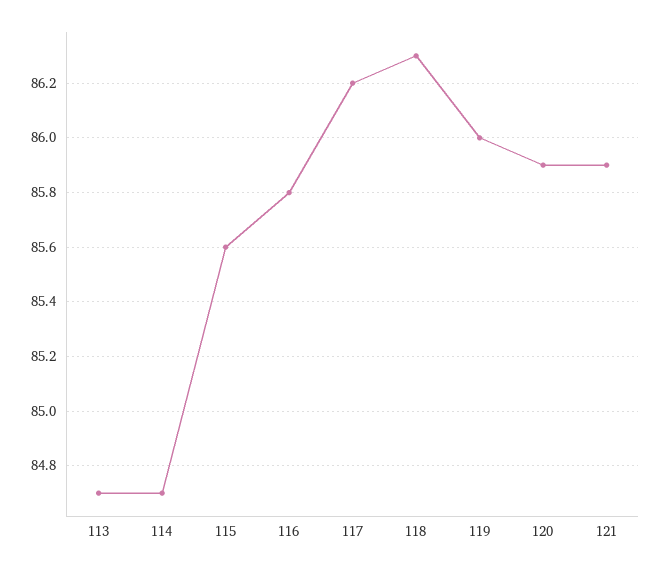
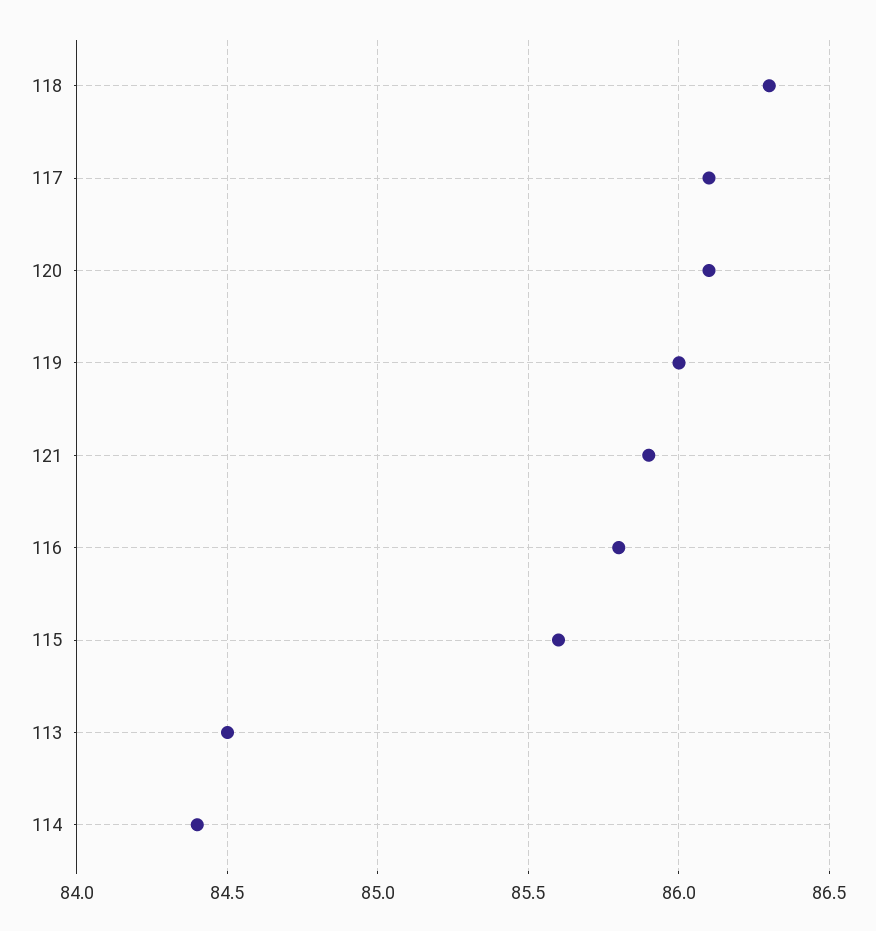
113: 84.7 -> 84.5
114: 84.7 -> 84.4
117: 86.2 -> 86.1
120: 85.9 -> 86.1

